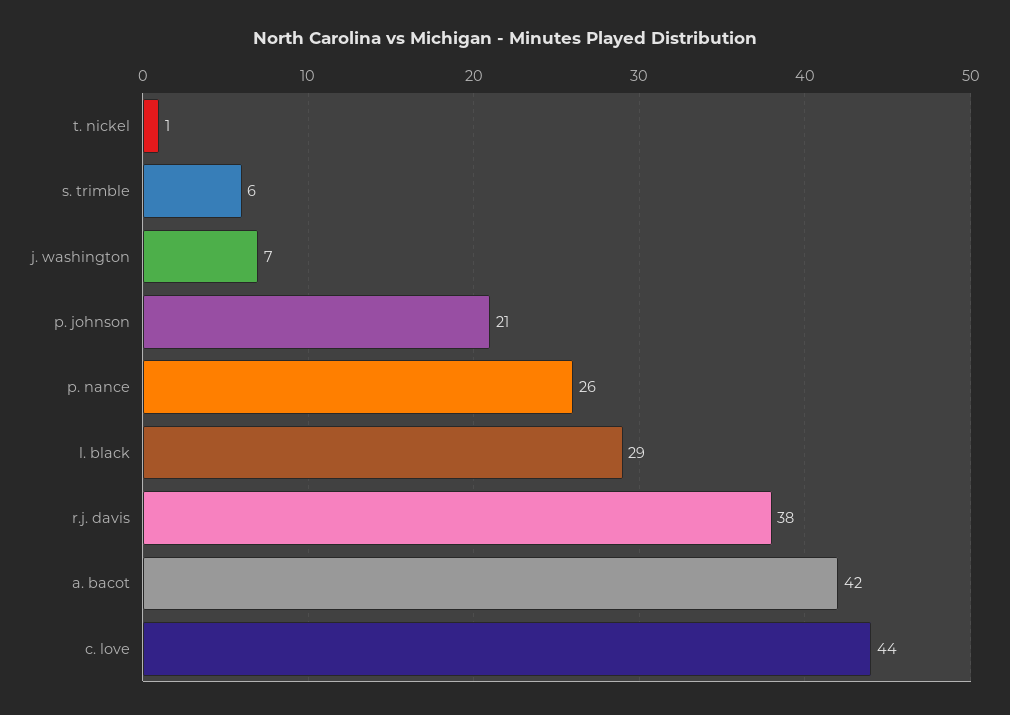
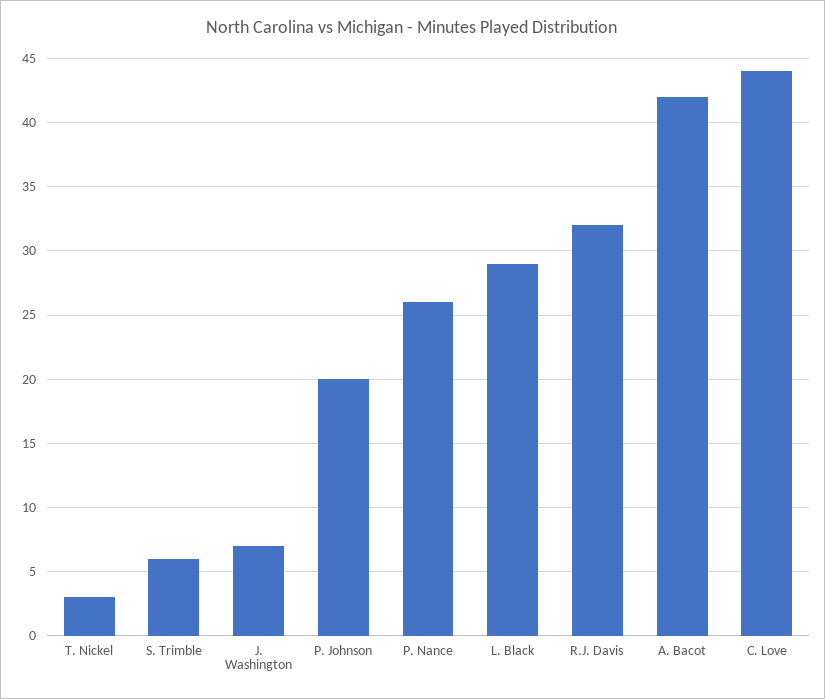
t. nickel: 1 -> 3
p. johnson: 21 -> 20
r.j. davis: 38 -> 32

